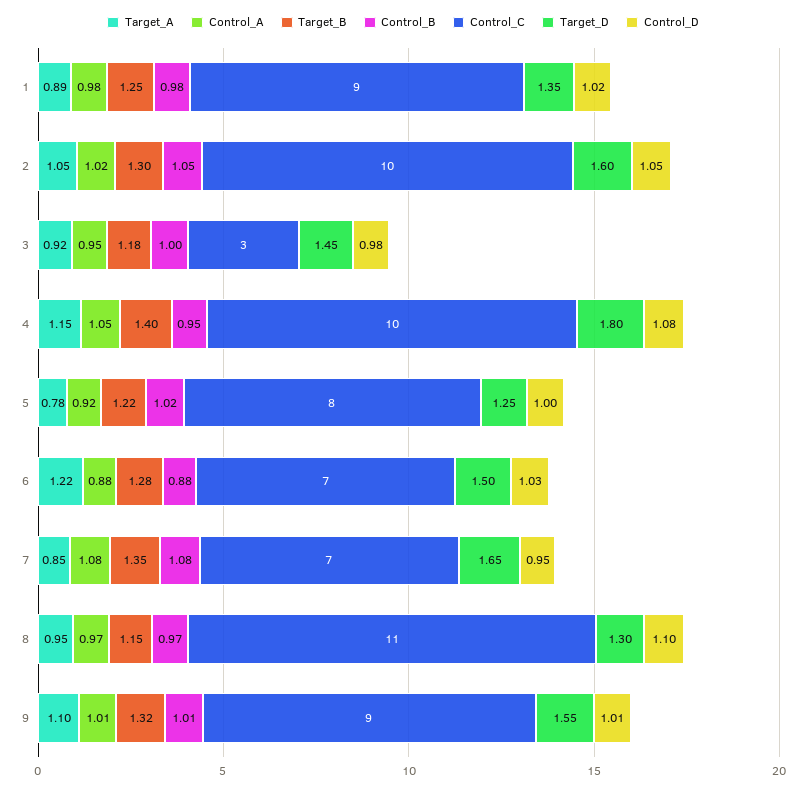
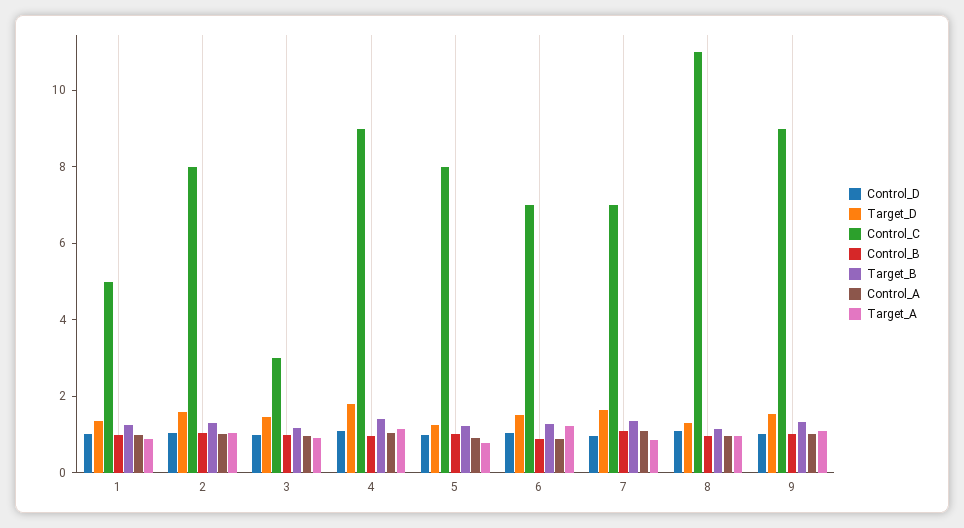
Control_C, 1: 9 -> 5
Control_C, 2: 10 -> 8
Control_C, 4: 10 -> 9

